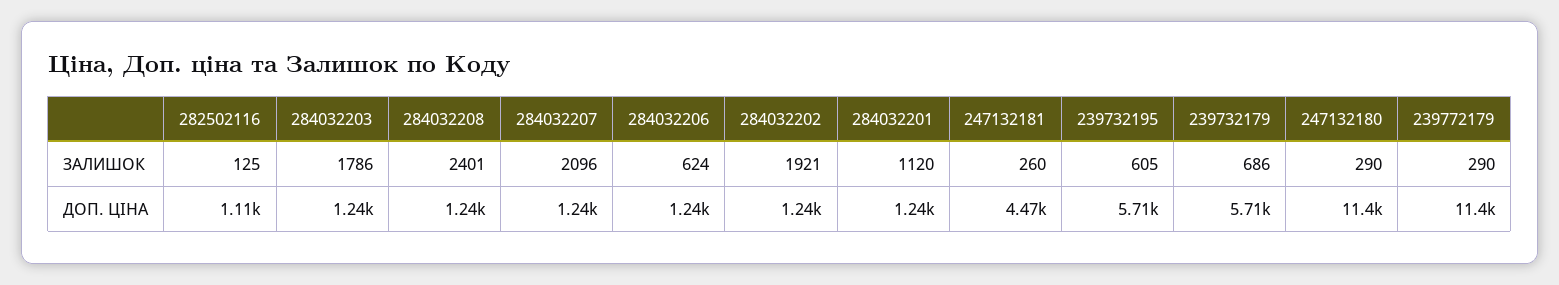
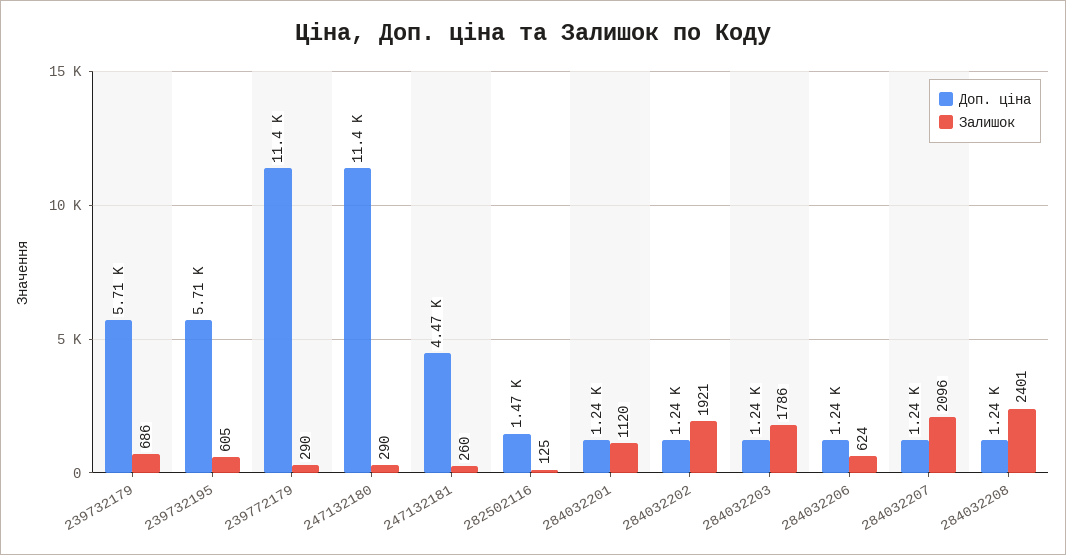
ДОП. ЦІНА, 282502116: 1110 -> 1470

